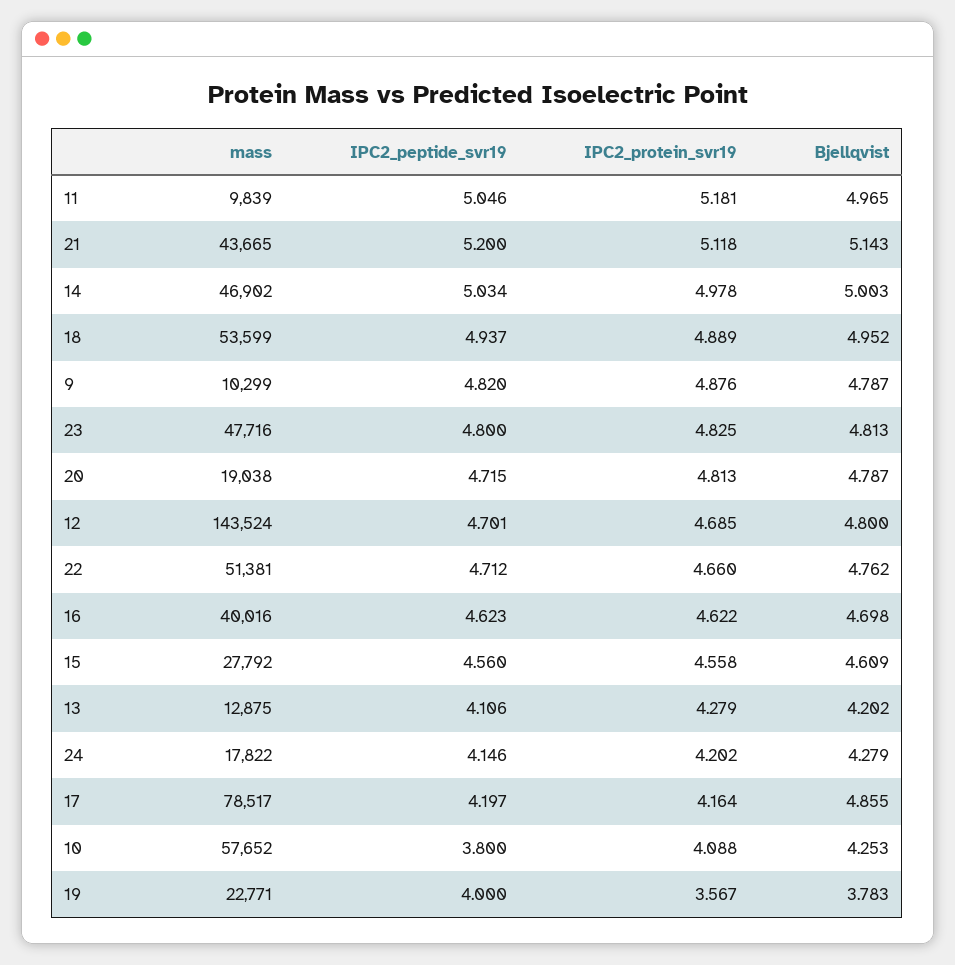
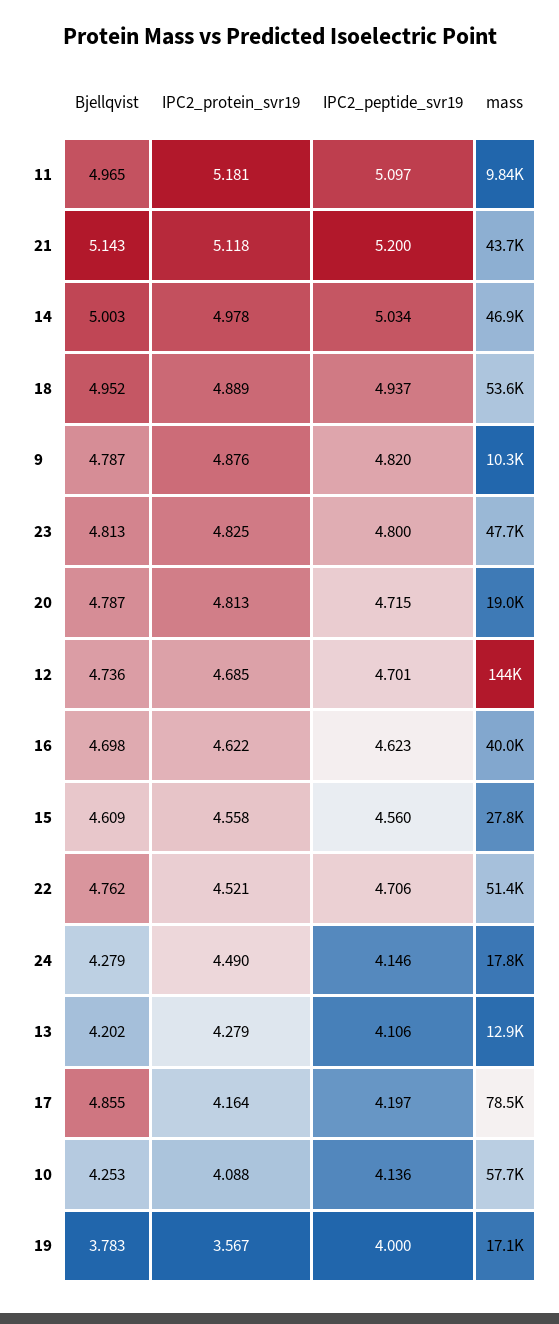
IPC2_peptide_svr19, 11: 5.046 -> 5.097
Bjellqvist, 12: 4.8 -> 4.736
IPC2_peptide_svr19, 22: 4.712 -> 4.706
IPC2_protein_svr19, 22: 4.66 -> 4.521
IPC2_protein_svr19, 24: 4.202 -> 4.49
IPC2_peptide_svr19, 10: 3.8 -> 4.136
mass, 19: 22771 -> 17100

